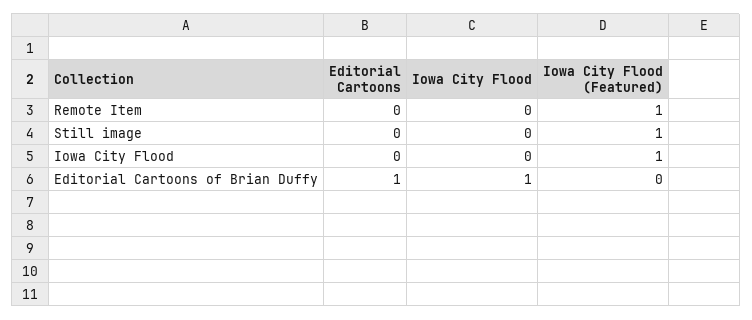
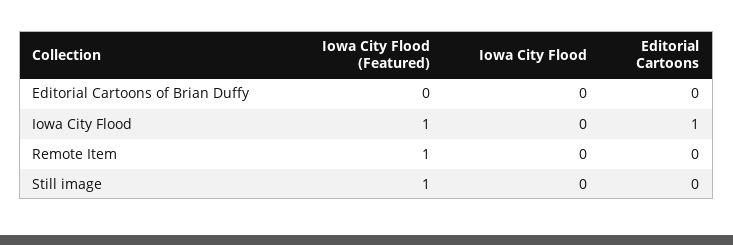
Editorial Cartoons, Iowa City Flood: 0 -> 1
Editorial Cartoons, Editorial Cartoons of Brian Duffy: 1 -> 0
Iowa City Flood, Editorial Cartoons of Brian Duffy: 1 -> 0

